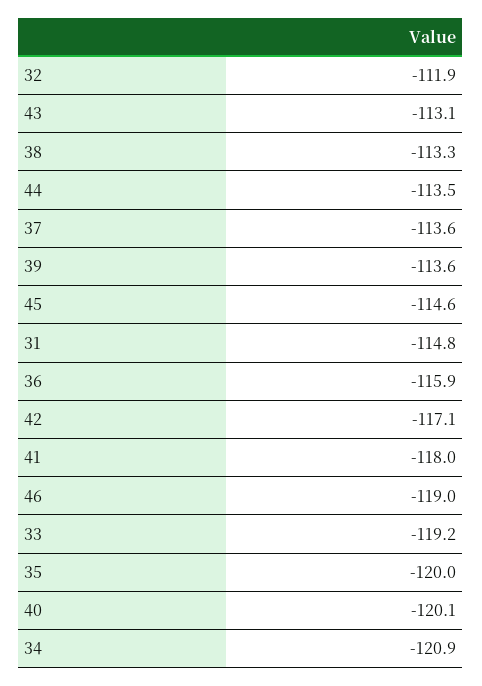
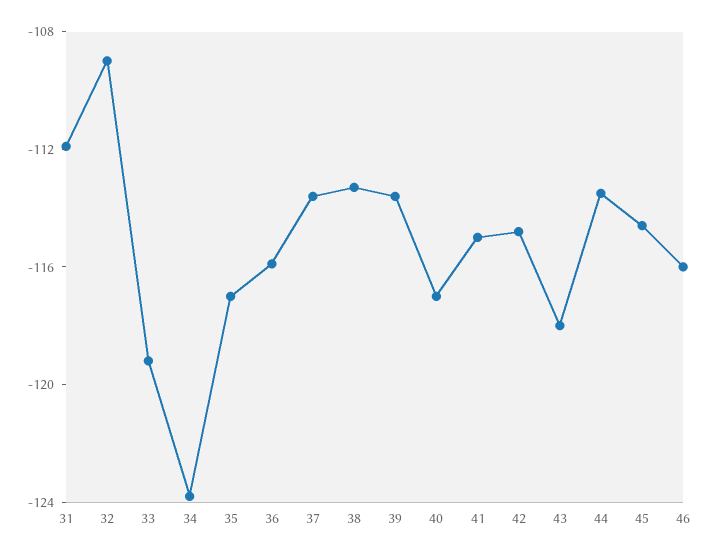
32: -111.9 -> -109
43: -113.1 -> -118
31: -114.8 -> -112
42: -117.1 -> -115
41: -118 -> -115
46: -119 -> -116
35: -120 -> -117
40: -120.1 -> -117
34: -120.9 -> -124

